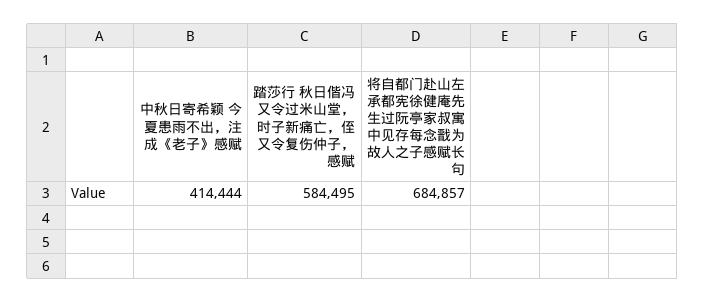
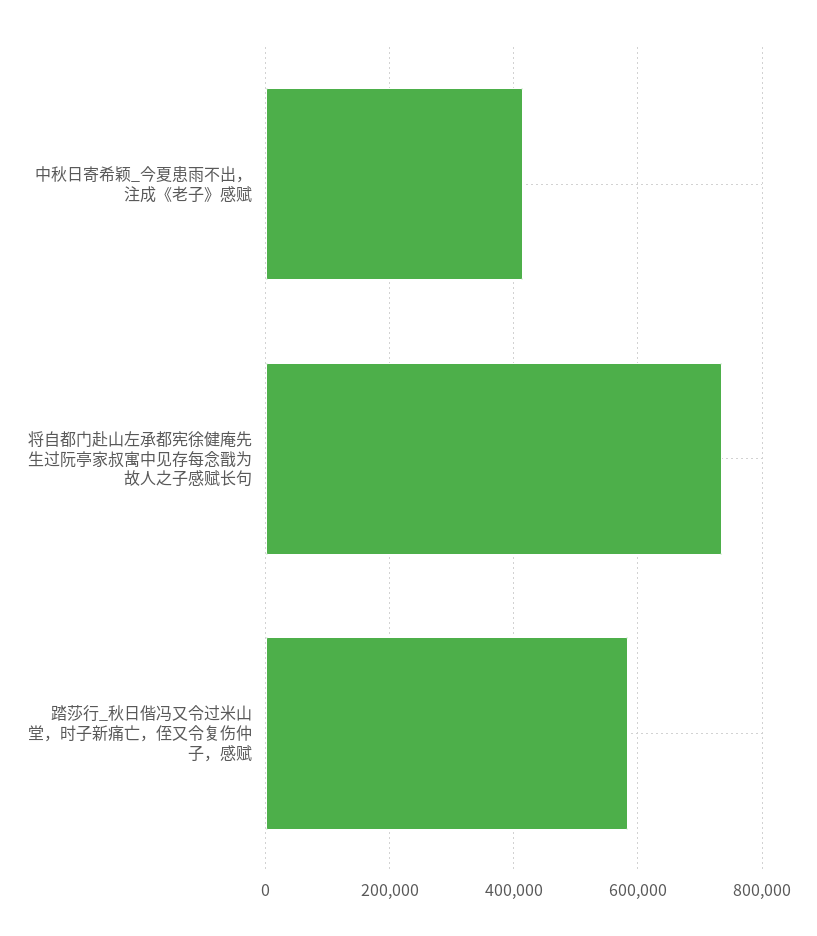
将自都门赴山左承都宪徐健庵先生过阮亭家叔寓中见存每念戬为故人之子感赋长句: 684857 -> 740000

